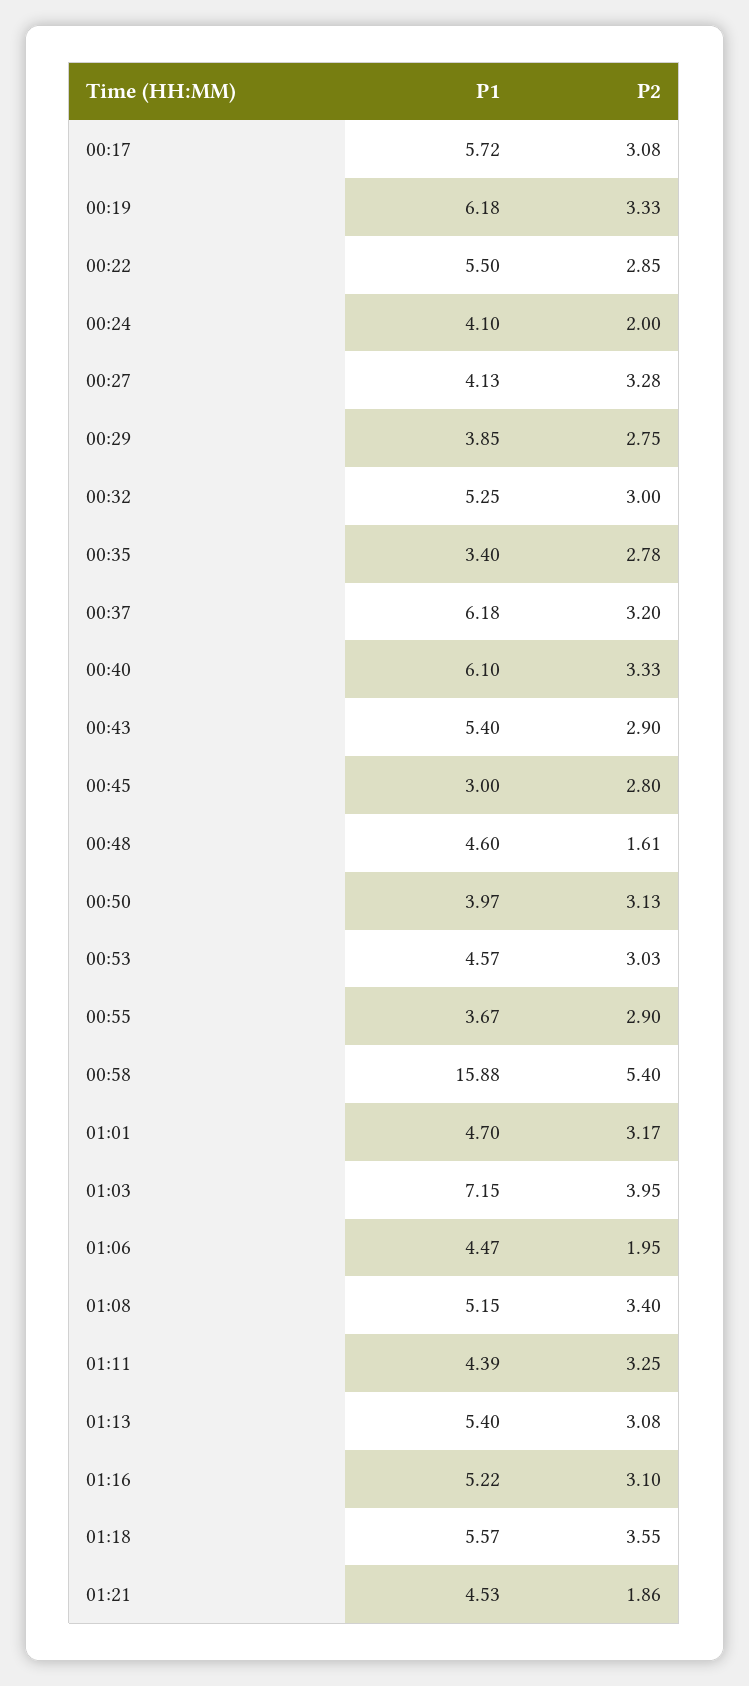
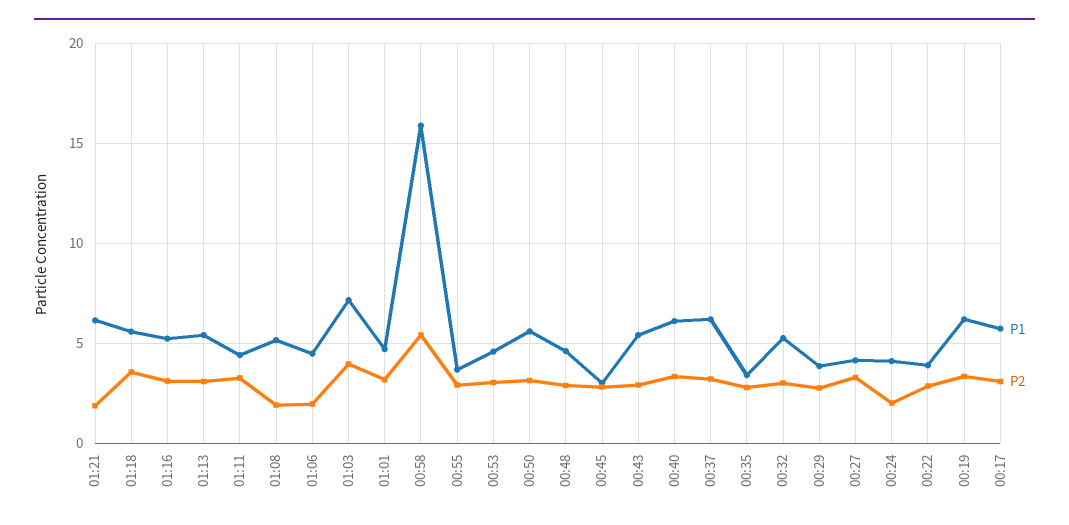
P1, 00:22: 5.5 -> 4
P2, 00:48: 1.61 -> 3
P1, 00:50: 3.97 -> 5.5
P2, 01:08: 3.4 -> 2
P1, 01:21: 4.53 -> 6

